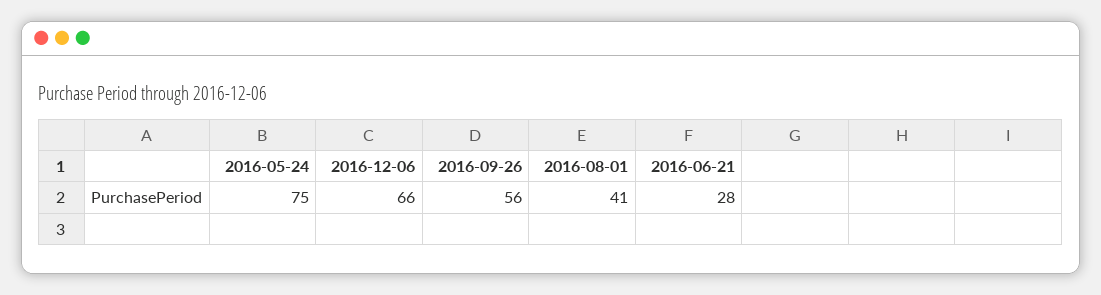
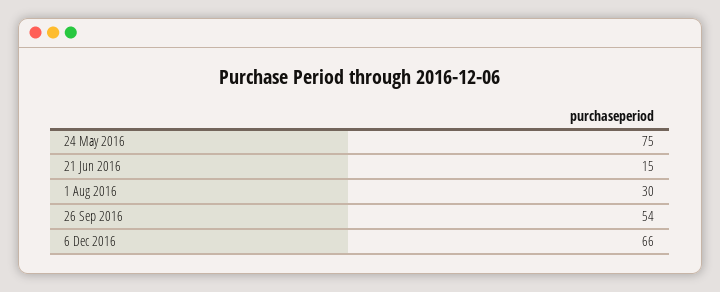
2016-09-26: 56 -> 54
2016-08-01: 41 -> 30
2016-06-21: 28 -> 15

